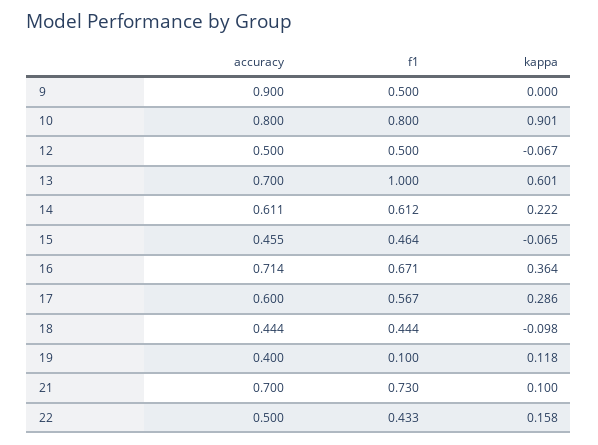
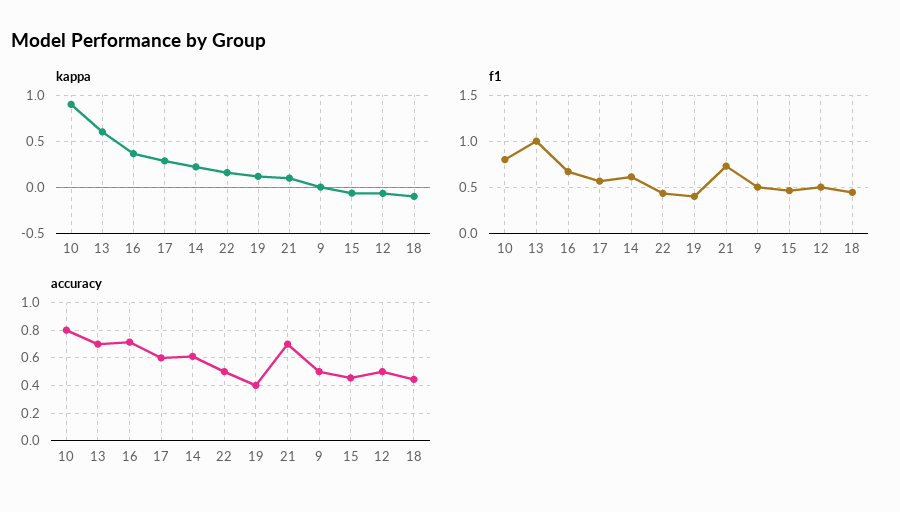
accuracy, 9: 0.9 -> 0.5
f1, 19: 0.1 -> 0.4

